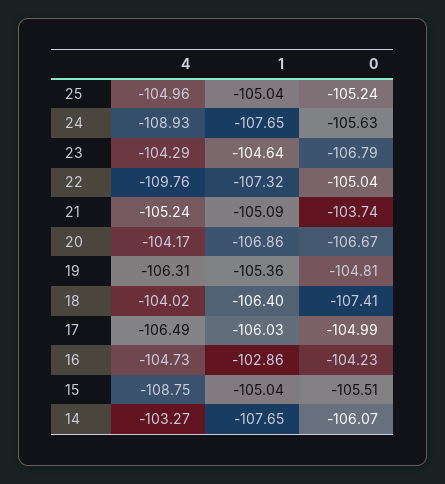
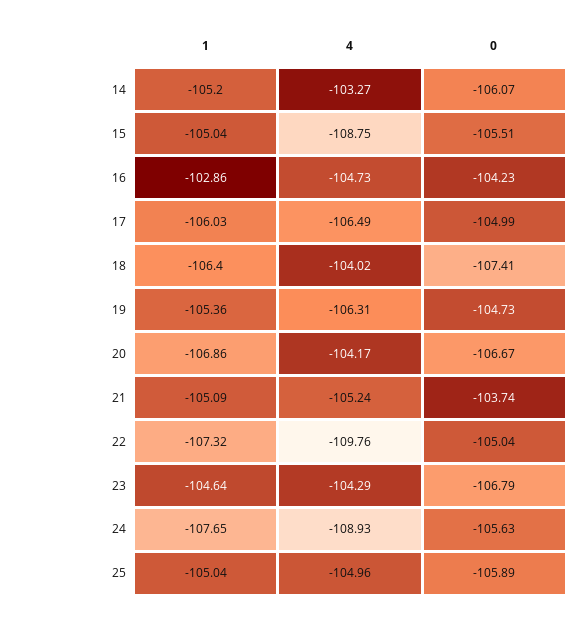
0, 25: -105.24 -> -105.89
0, 19: -104.81 -> -104.73
1, 14: -107.65 -> -105.2

